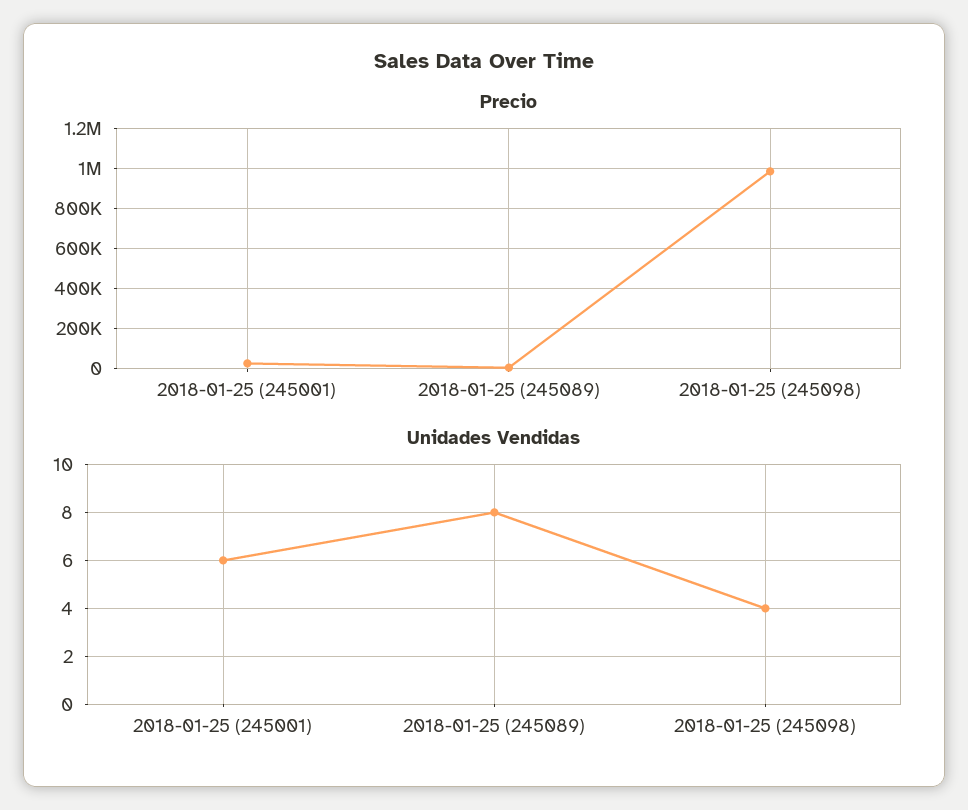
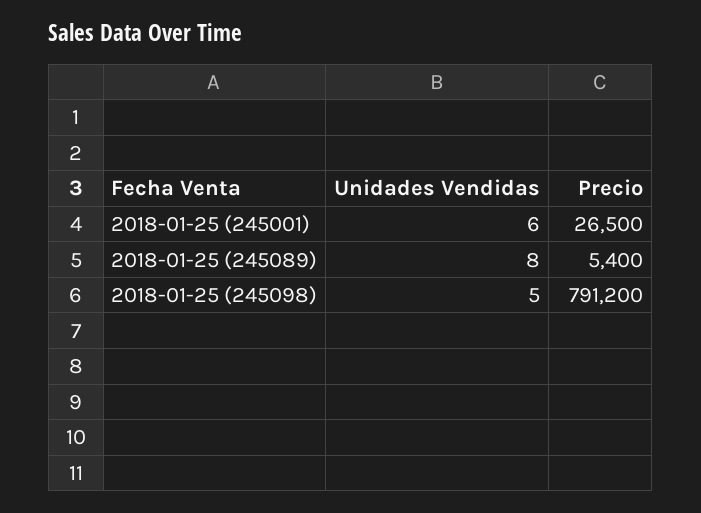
Precio, 2018-01-25 (245098): 1000000 -> 791200
Unidades Vendidas, 2018-01-25 (245098): 4 -> 5

